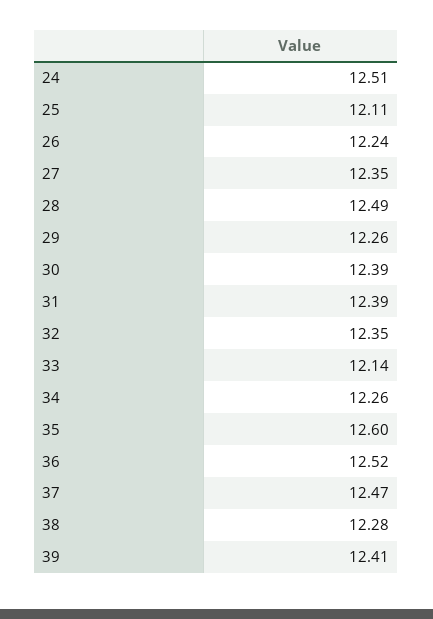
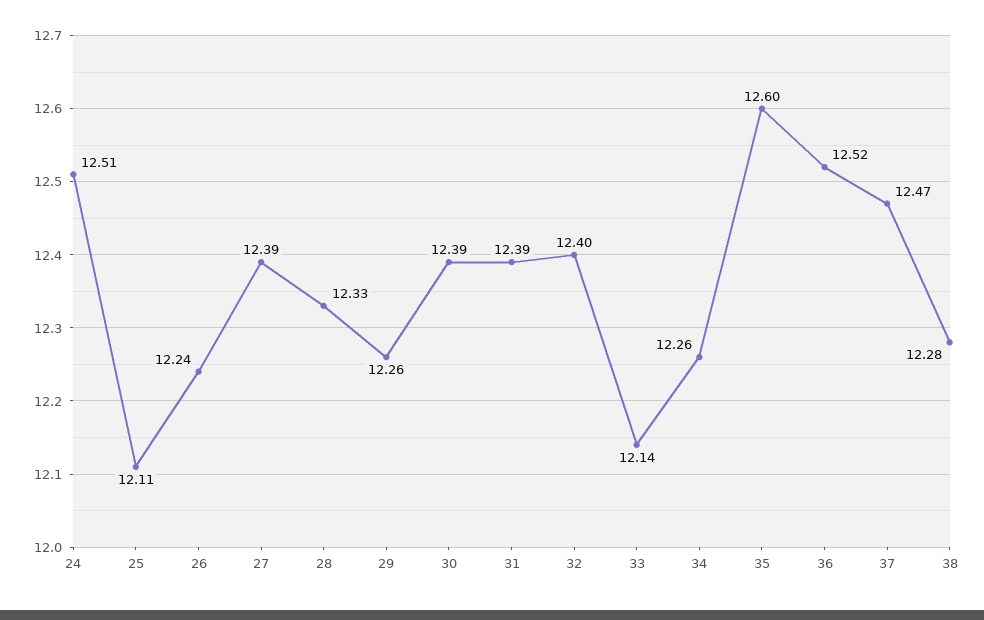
27: 12.35 -> 12.39
28: 12.49 -> 12.33
32: 12.35 -> 12.4
39: 12.41 -> none

